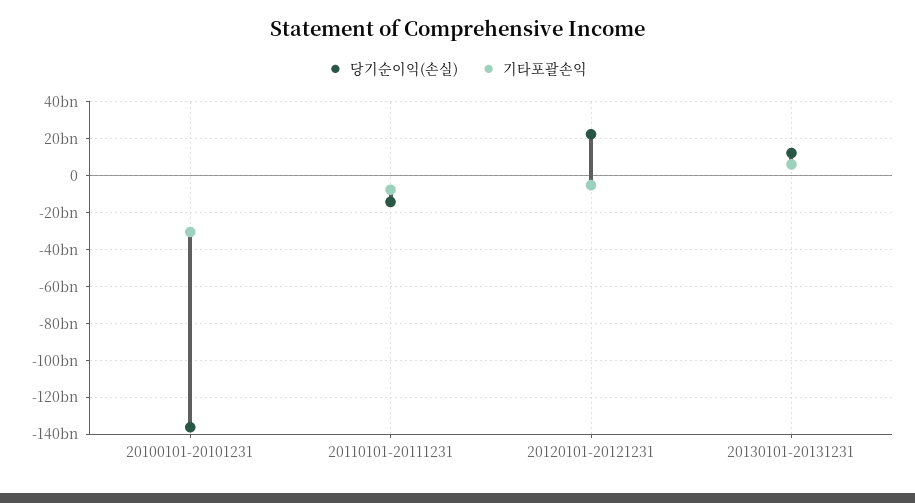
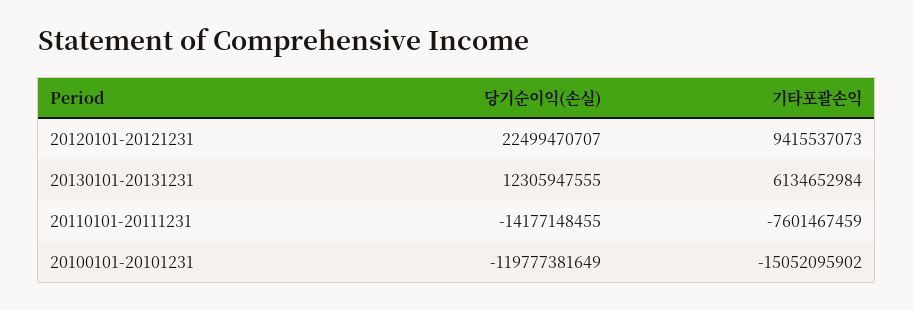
당기순이익(손실), 20100101-20101231: -135000000000 -> -119777381649
기타포괄손익, 20100101-20101231: -30000000000 -> -15052095902
기타포괄손익, 20120101-20121231: -5000000000 -> 9415537073

